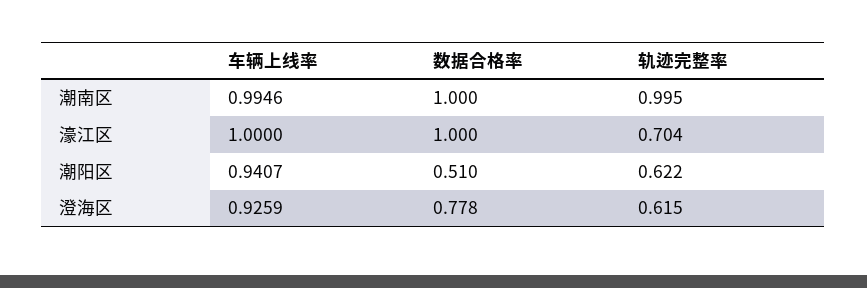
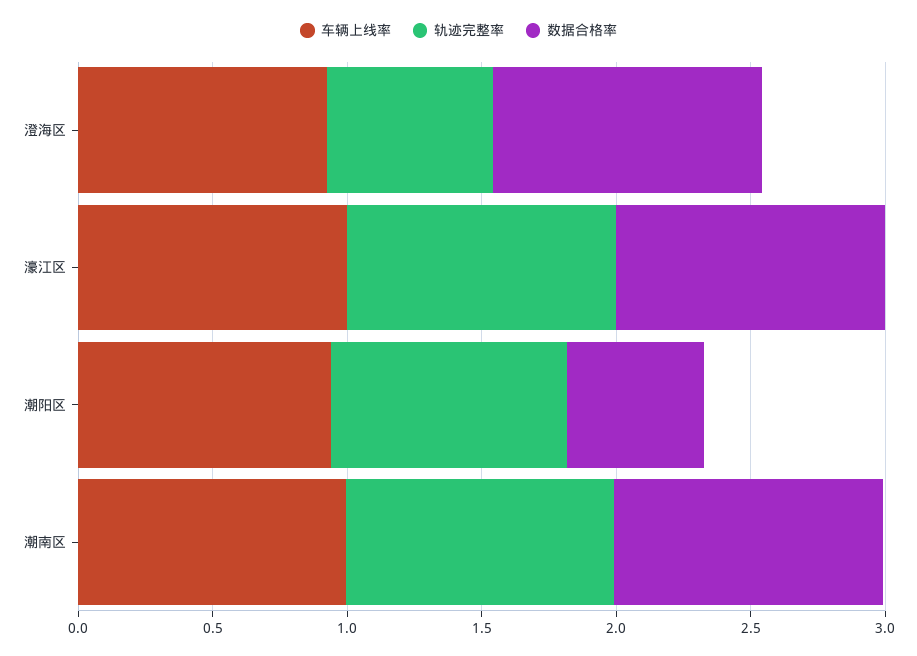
轨迹完整率, 濠江区: 0.704 -> 1
轨迹完整率, 潮阳区: 0.622 -> 0.9
数据合格率, 澄海区: 0.778 -> 1

